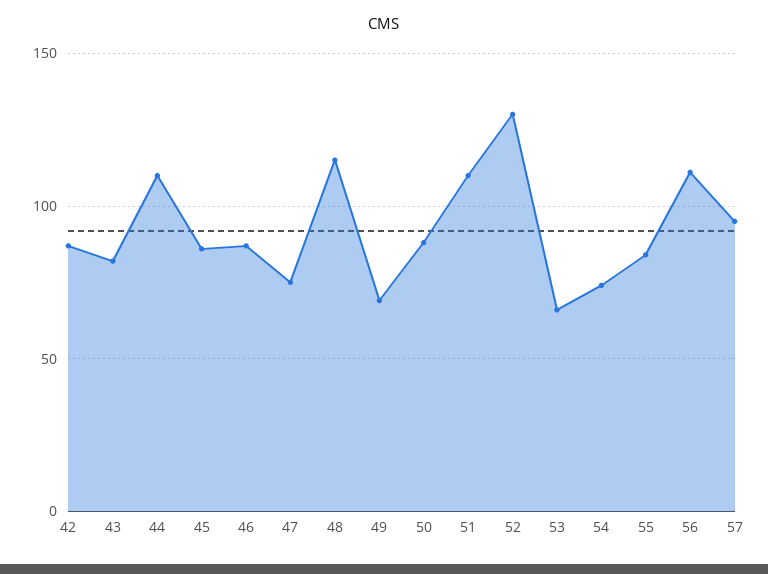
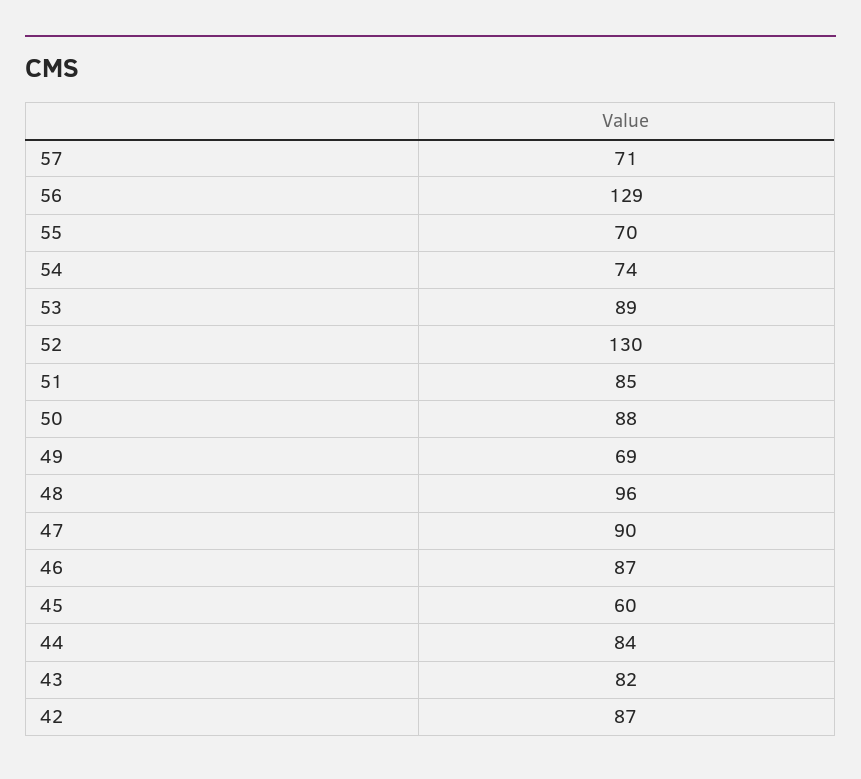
44: 110 -> 84
45: 85 -> 60
47: 75 -> 90
48: 115 -> 96
51: 110 -> 85
53: 65 -> 89
55: 85 -> 70
56: 110 -> 129
57: 95 -> 71

